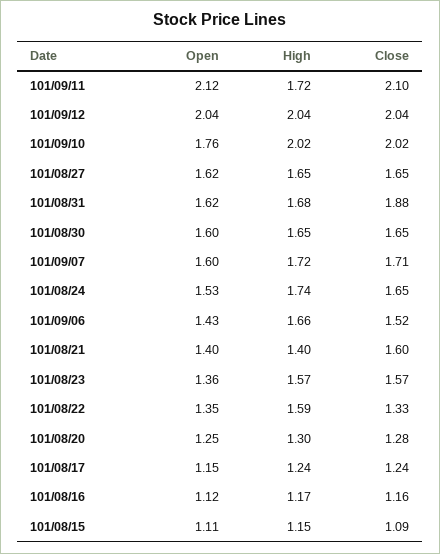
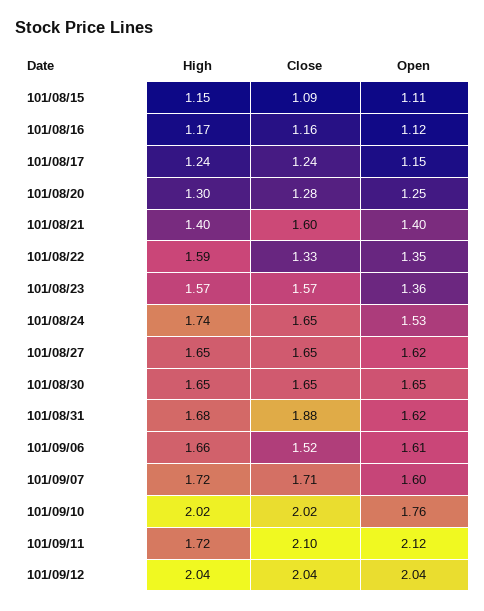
Open, 101/08/30: 1.6 -> 1.65
Open, 101/09/06: 1.43 -> 1.61

